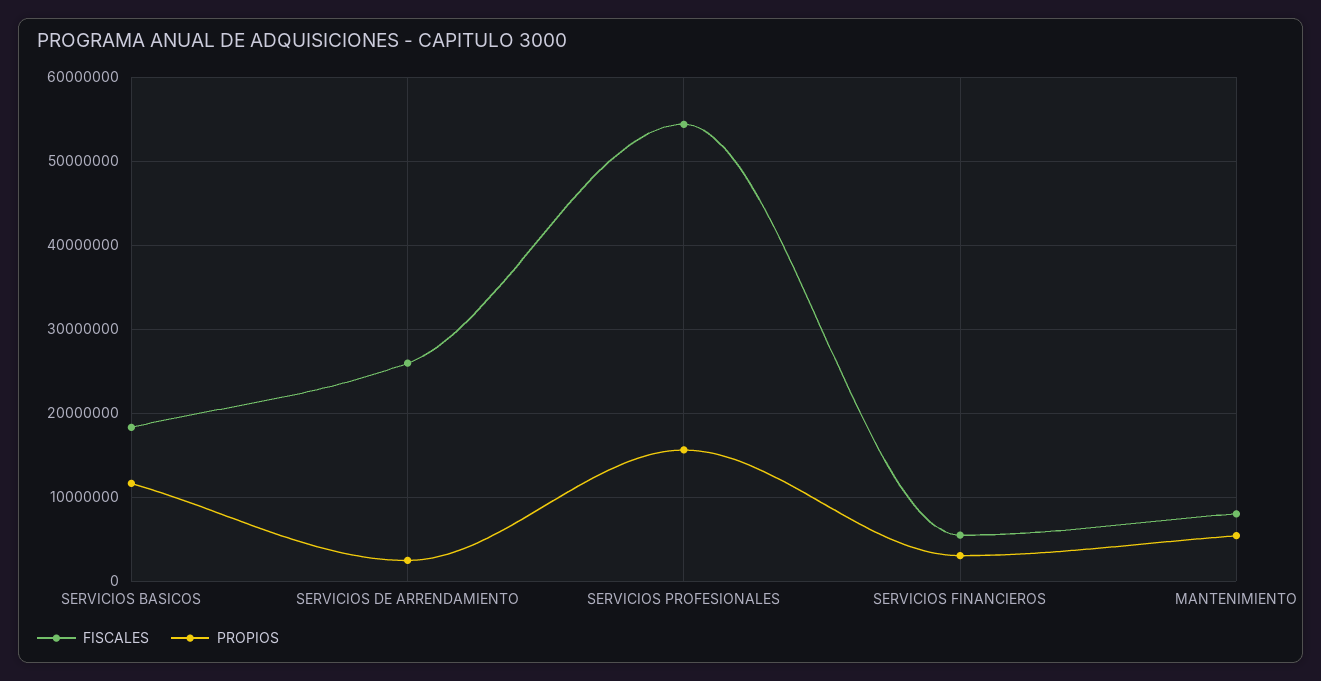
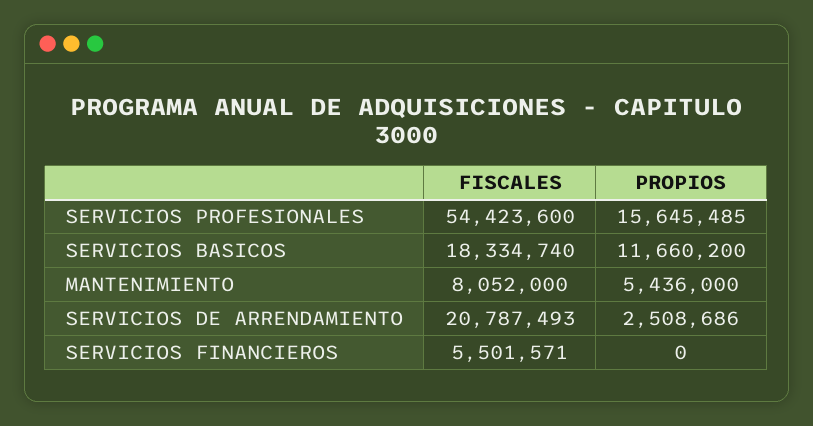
FISCALES, SERVICIOS DE ARRENDAMIENTO: 26000000 -> 20787493
PROPIOS, SERVICIOS FINANCIEROS: 3000000 -> 0

